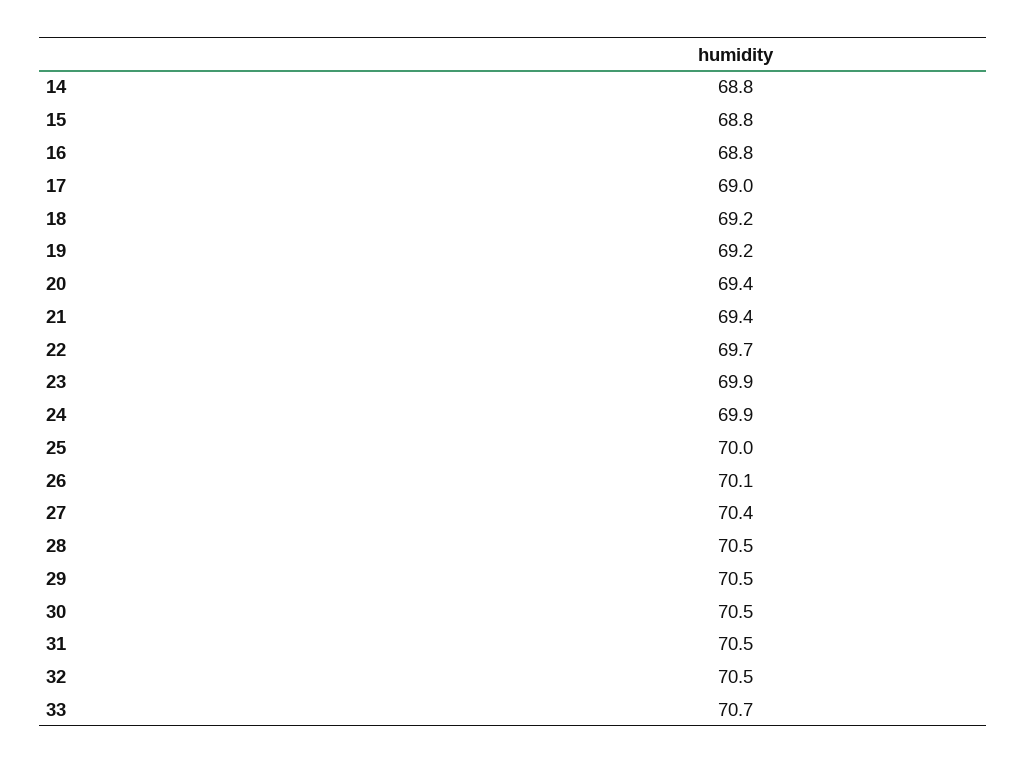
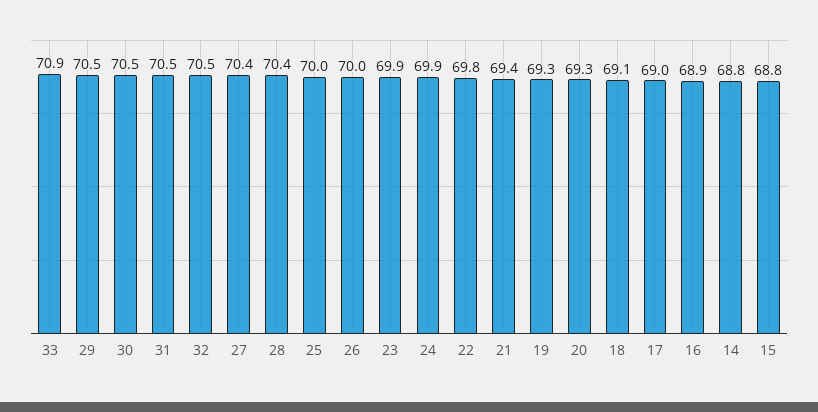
16: 68.8 -> 68.9
18: 69.2 -> 69.1
19: 69.2 -> 69.3
20: 69.4 -> 69.3
22: 69.7 -> 69.8
26: 70.1 -> 70
28: 70.5 -> 70.4
33: 70.7 -> 70.9

